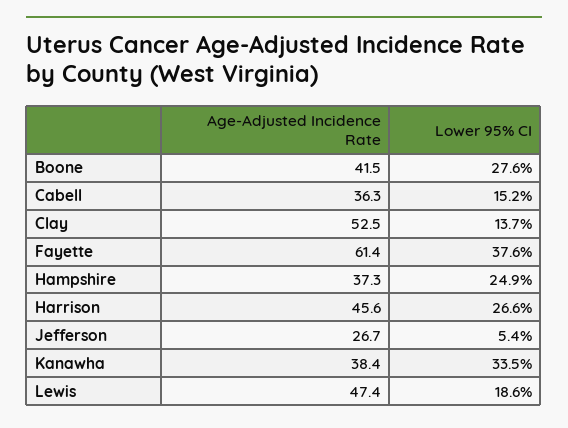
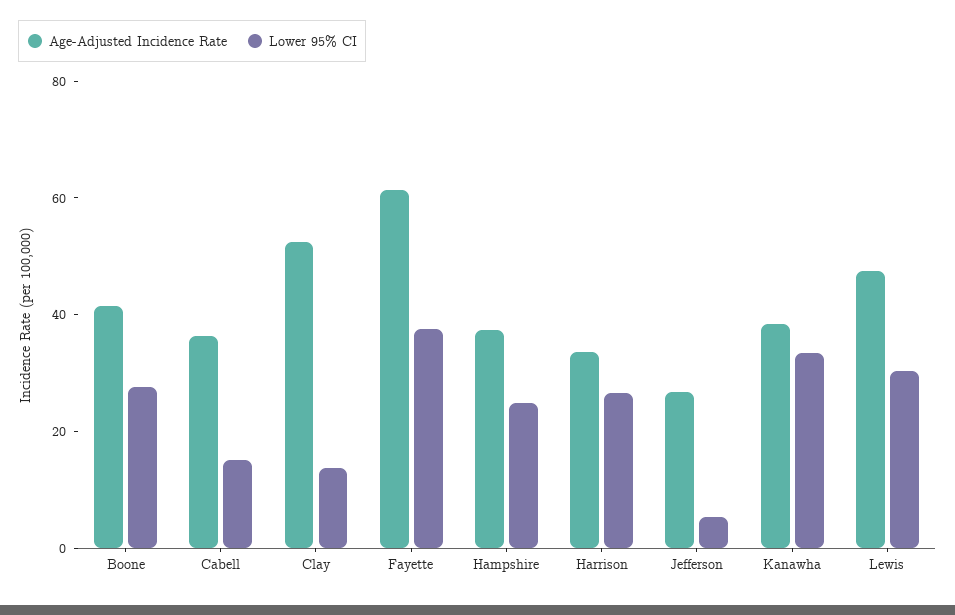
Age-Adjusted Incidence Rate, Harrison: 45.6 -> 35
Lower 95% CI, Lewis: 18.6 -> 30

